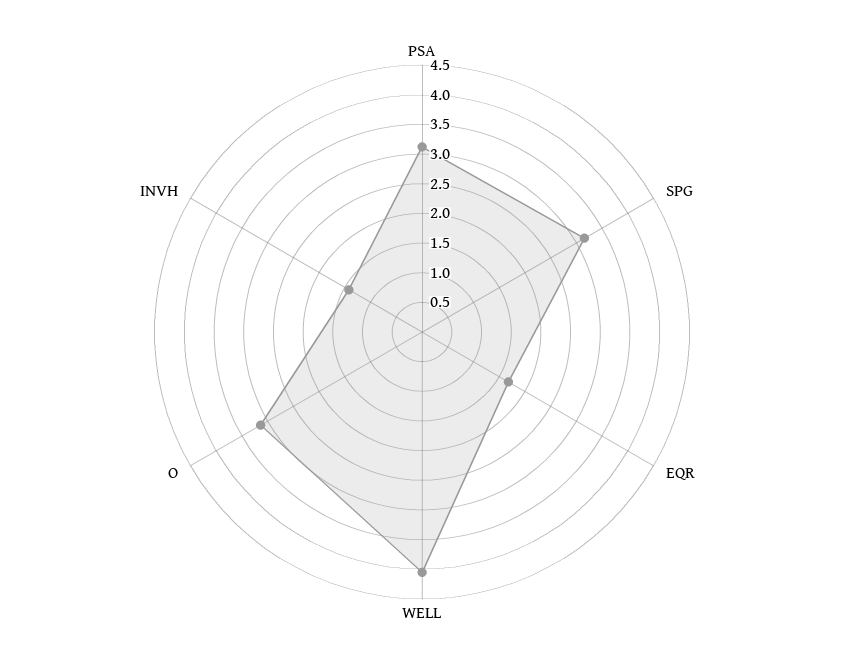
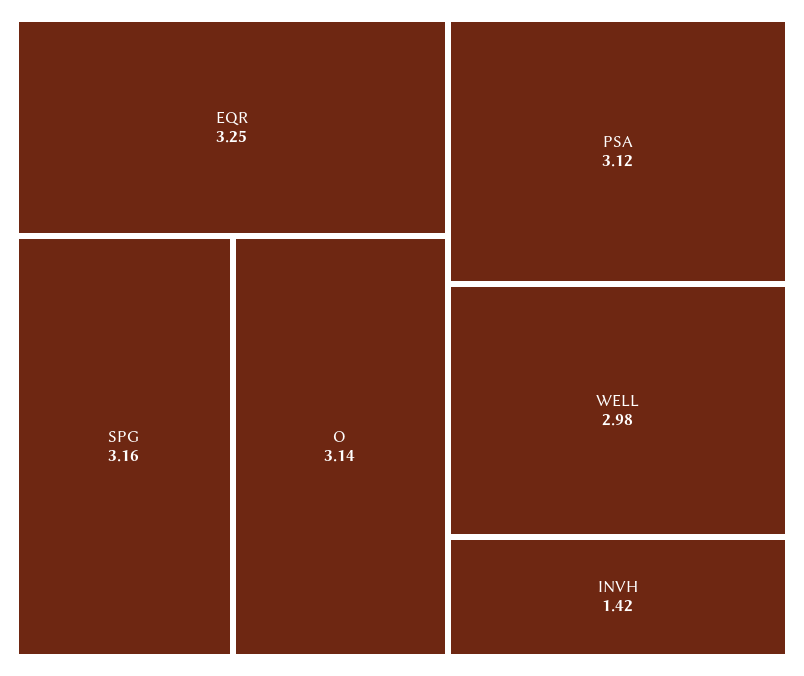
EQR: 1.75 -> 3.25
WELL: 4 -> 2.98

